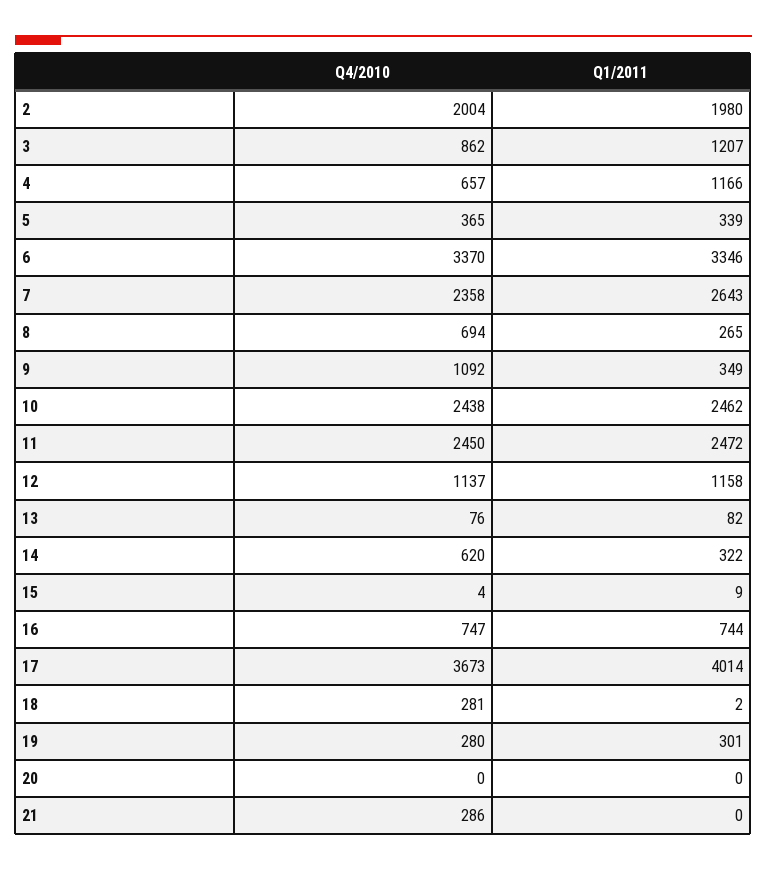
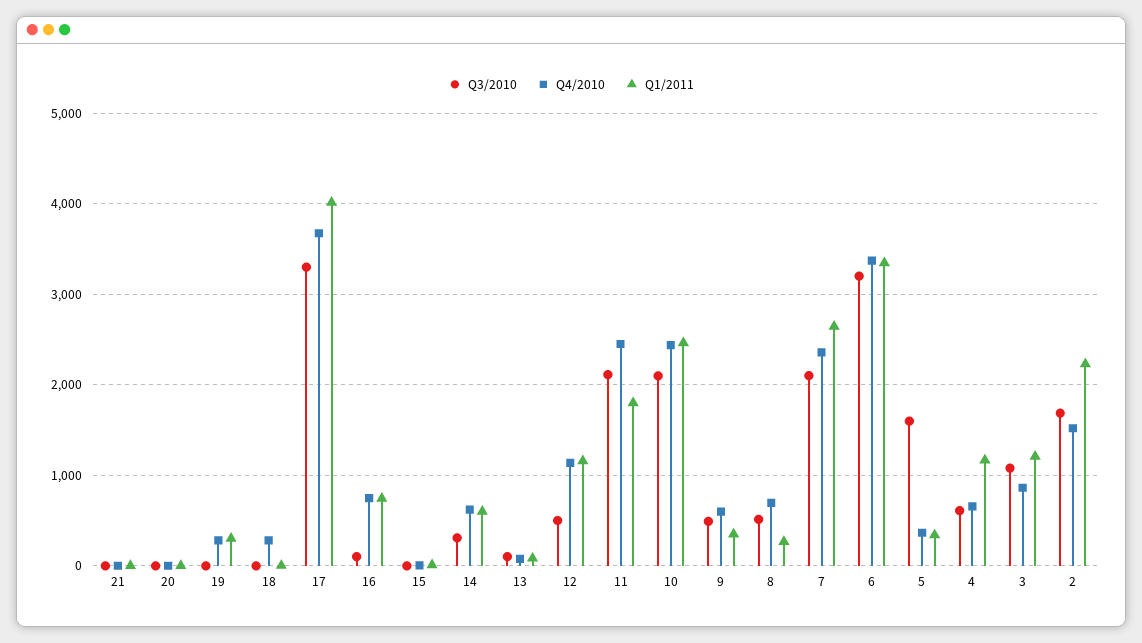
Q4/2010, 2: 2004 -> 1500
Q1/2011, 2: 1980 -> 2200
Q4/2010, 9: 1092 -> 600
Q1/2011, 11: 2472 -> 1800
Q1/2011, 14: 322 -> 600
Q4/2010, 21: 286 -> 0
Q3/2010, 21: none -> 0
Q3/2010, 20: none -> 0
Q3/2010, 19: none -> 0
Q3/2010, 18: none -> 0
Q3/2010, 17: none -> 3300
Q3/2010, 16: none -> 100
Q3/2010, 15: none -> 0
Q3/2010, 14: none -> 300
Q3/2010, 13: none -> 100
Q3/2010, 12: none -> 500
Q3/2010, 11: none -> 2100
Q3/2010, 10: none -> 2100
Q3/2010, 9: none -> 500
Q3/2010, 8: none -> 500
Q3/2010, 7: none -> 2100
Q3/2010, 6: none -> 3200
Q3/2010, 5: none -> 1600
Q3/2010, 4: none -> 600
Q3/2010, 3: none -> 1100
Q3/2010, 2: none -> 1700

